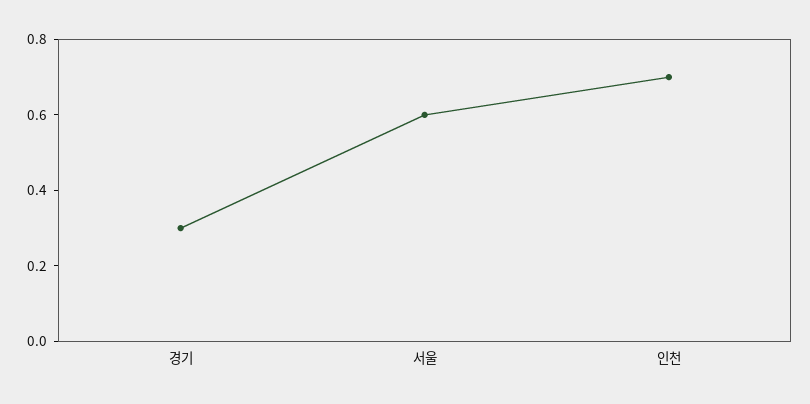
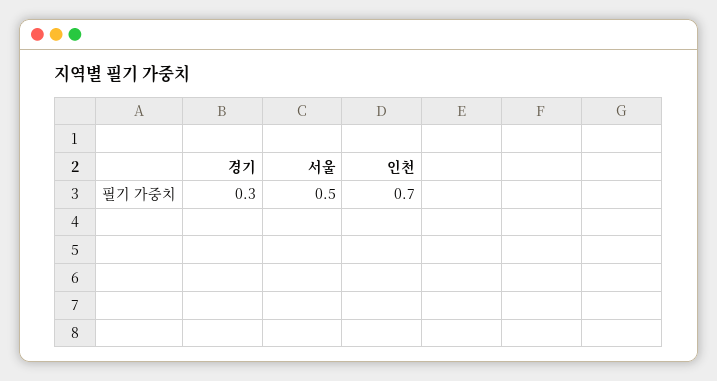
서울: 0.6 -> 0.5

